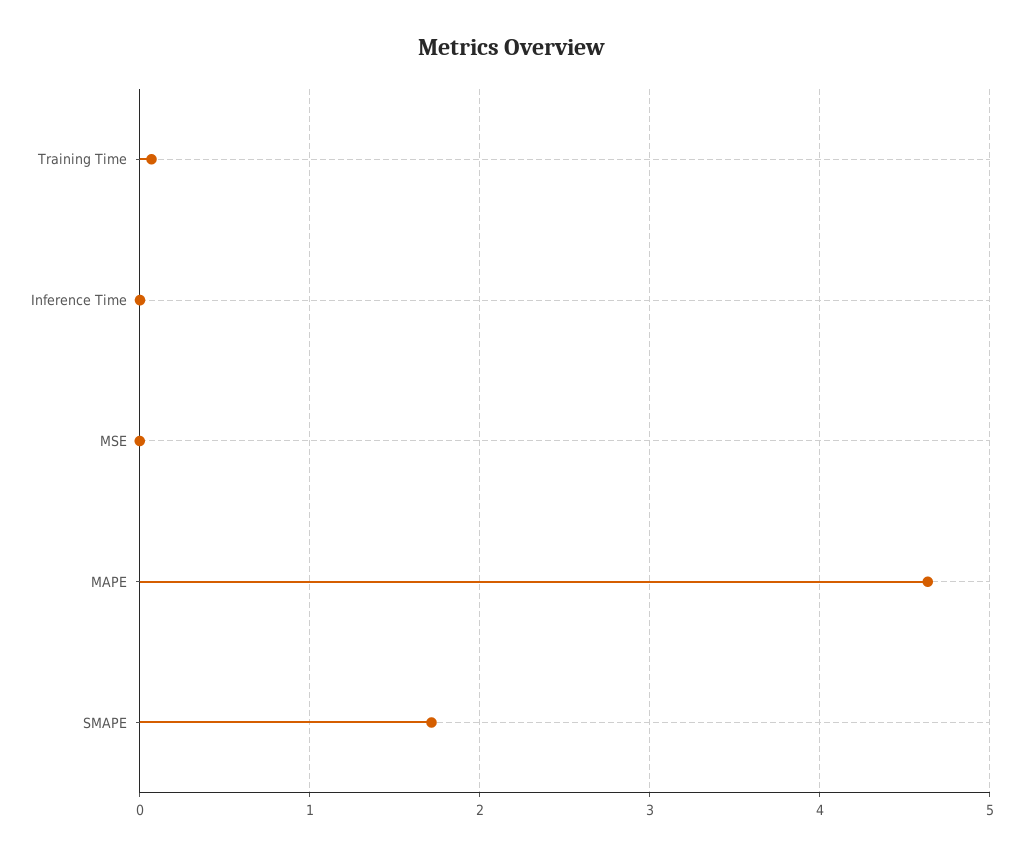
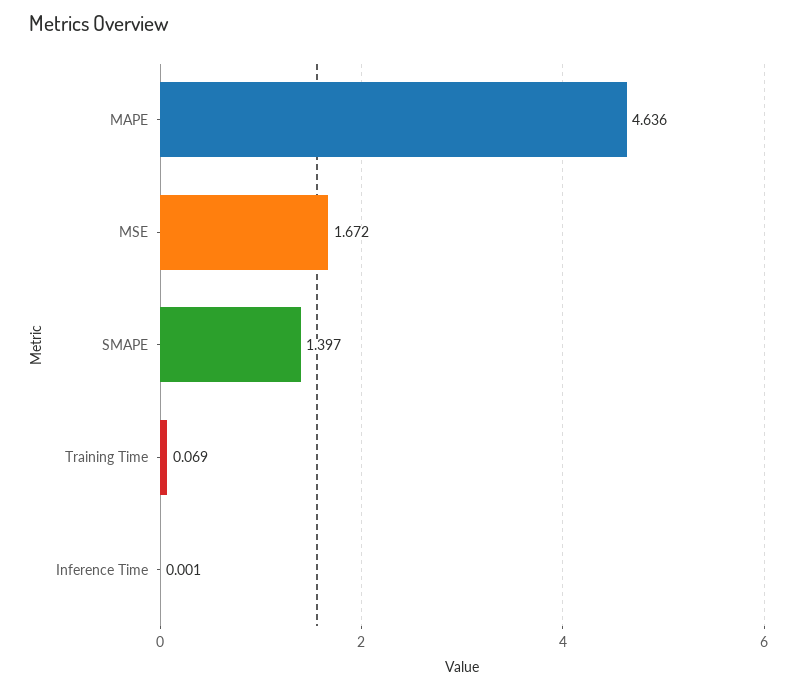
MSE: 0 -> 1.672
SMAPE: 1.7 -> 1.397

